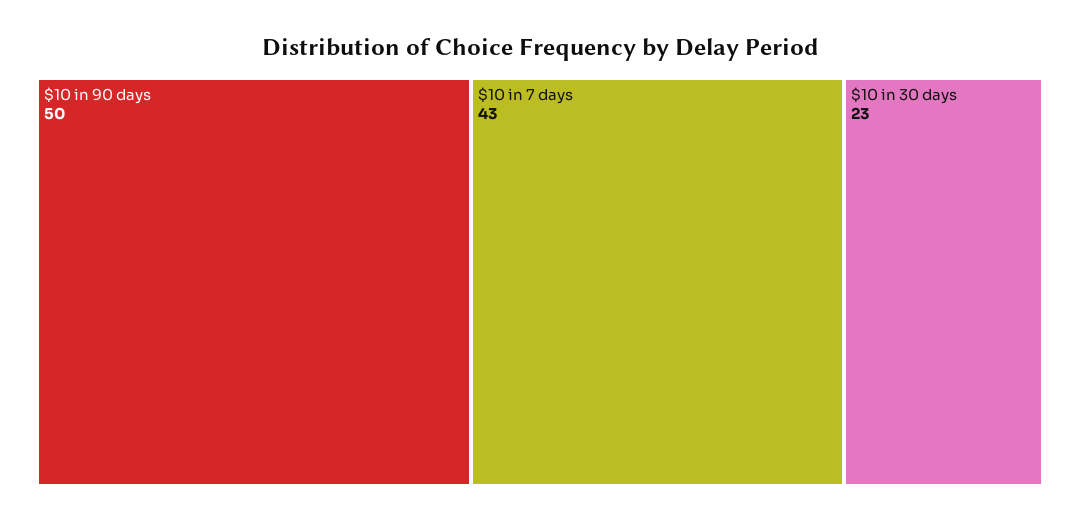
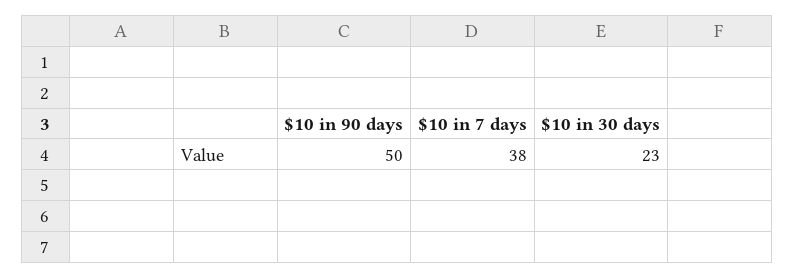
$10 in 7 days: 43 -> 38

